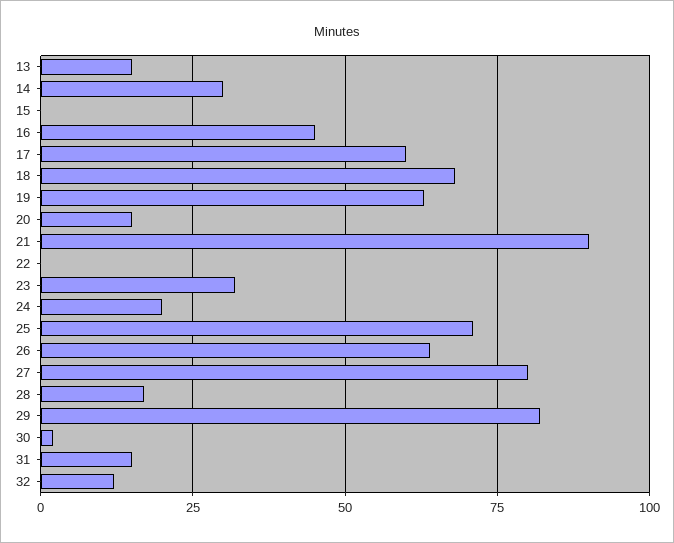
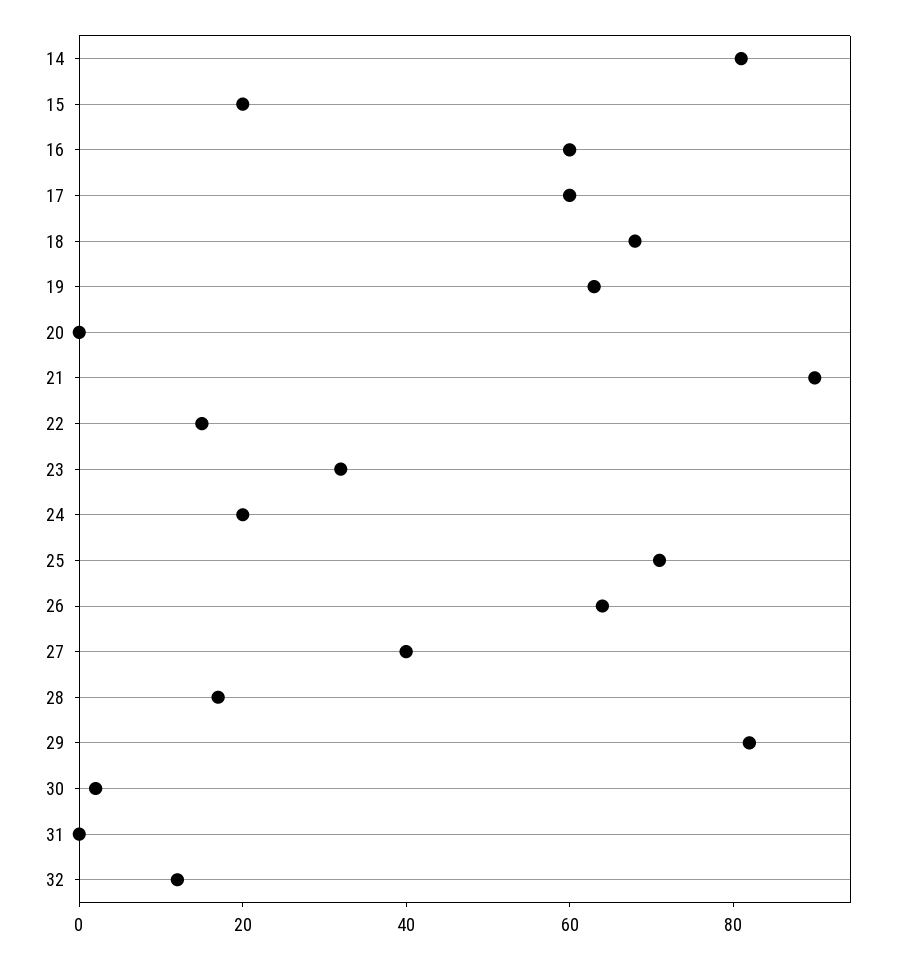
13: 15 -> none
14: 30 -> 80
15: 0 -> 20
16: 45 -> 60
20: 15 -> 0
22: 0 -> 15
27: 80 -> 40
31: 15 -> 0

